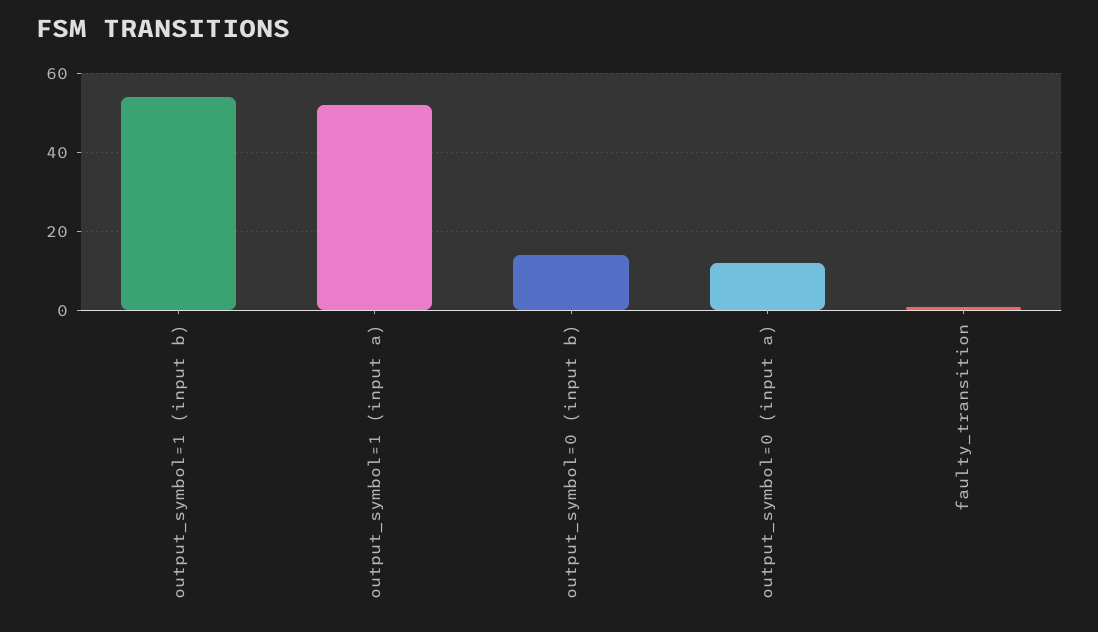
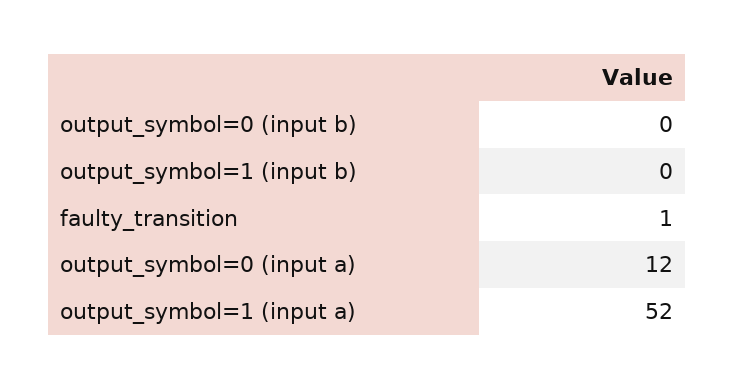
output_symbol=1 (input b): 55 -> 0
output_symbol=0 (input b): 15 -> 0

